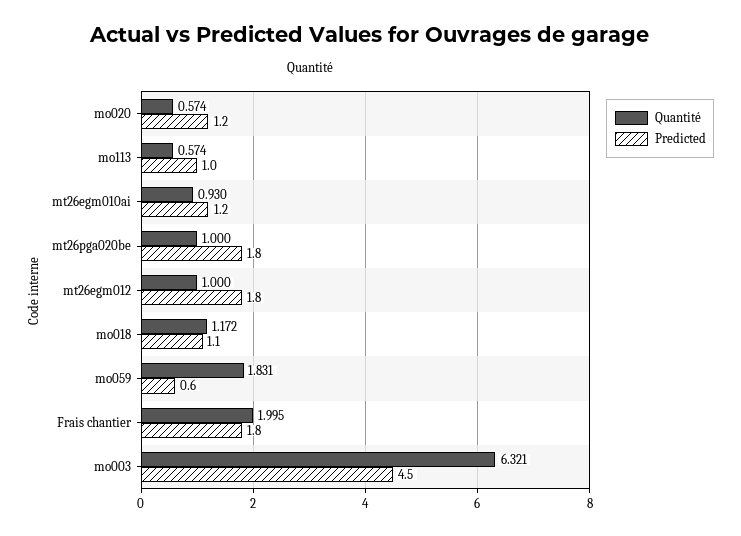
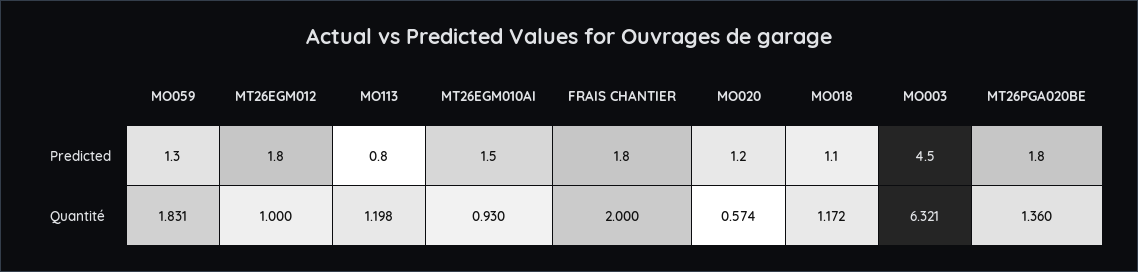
Quantité, mo113: 0.574 -> 1.198
Predicted, mo113: 1 -> 0.8
Predicted, mt26egm010ai: 1.2 -> 1.5
Quantité, mt26pga020be: 1 -> 1.36
Predicted, mo059: 0.6 -> 1.3
Quantité, Frais chantier: 1.995 -> 2

